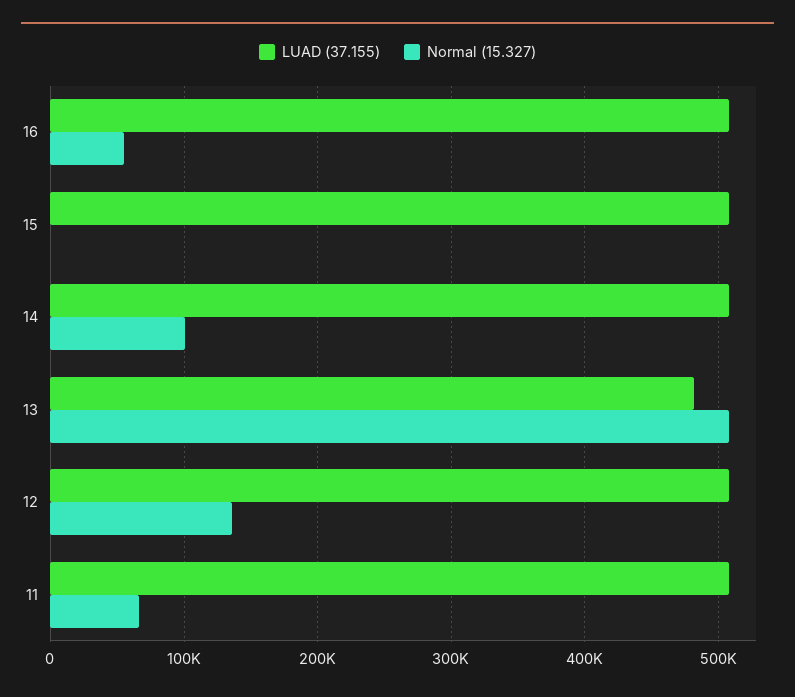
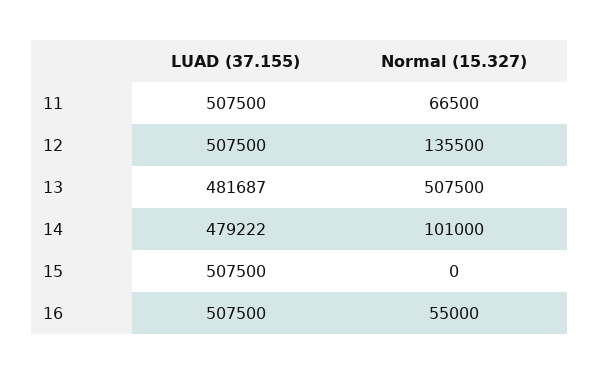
LUAD (37.155), 14: 510000 -> 479222

